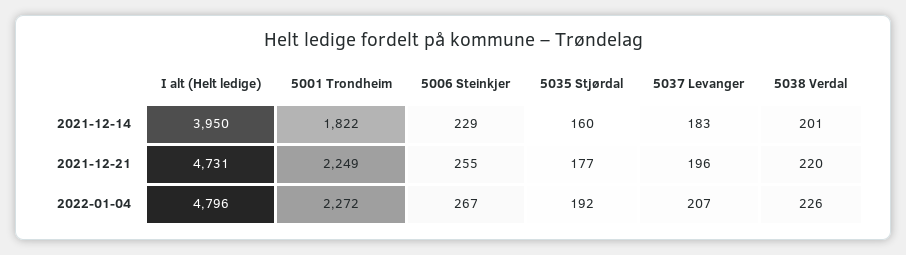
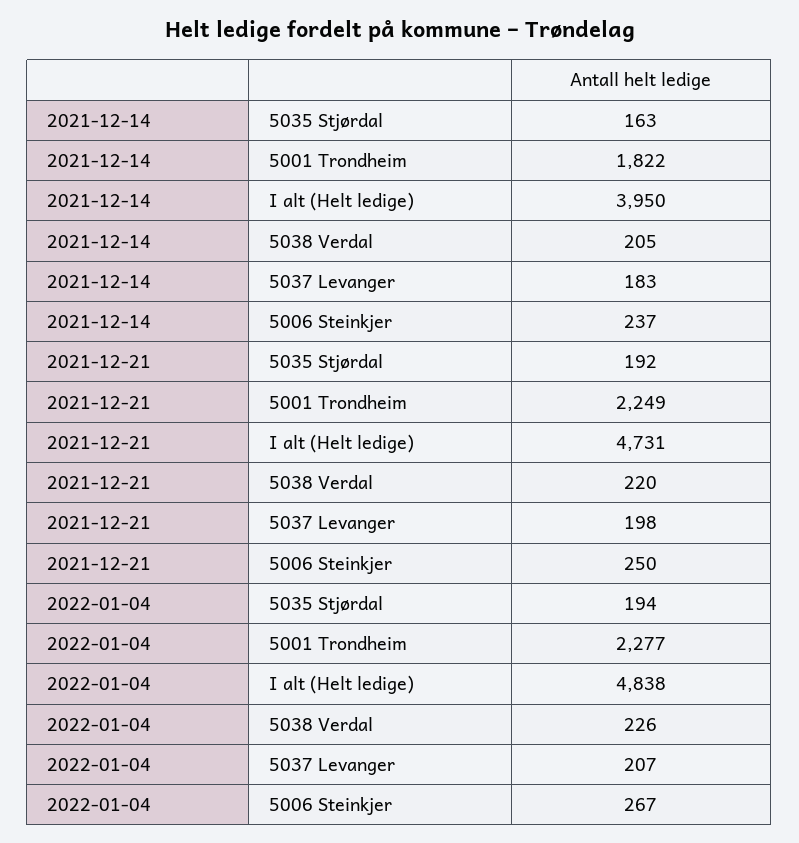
5006 Steinkjer, 2021-12-14: 229 -> 237
5035 Stjørdal, 2021-12-14: 160 -> 163
5038 Verdal, 2021-12-14: 201 -> 205
5006 Steinkjer, 2021-12-21: 255 -> 250
5035 Stjørdal, 2021-12-21: 177 -> 192
5037 Levanger, 2021-12-21: 196 -> 198
I alt (Helt ledige), 2022-01-04: 4796 -> 4838
5001 Trondheim, 2022-01-04: 2272 -> 2277
5035 Stjørdal, 2022-01-04: 192 -> 194

